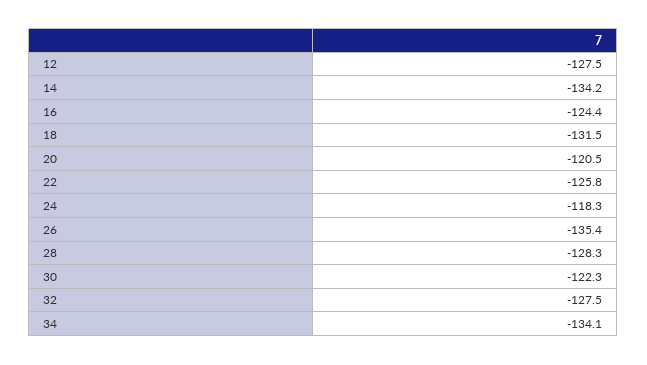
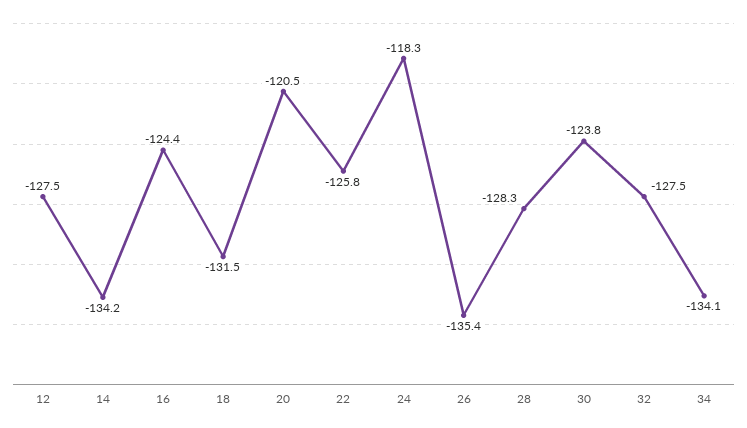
30: -122.3 -> -123.8

